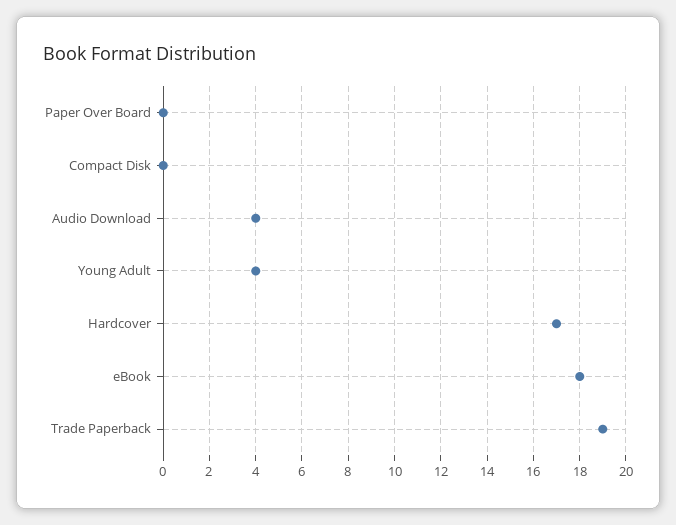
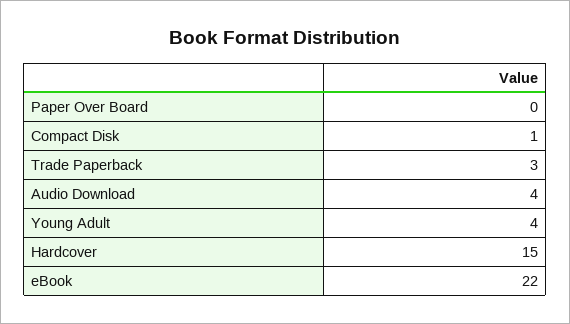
Compact Disk: 0 -> 1
Hardcover: 17 -> 15
eBook: 18 -> 22
Trade Paperback: 19 -> 3

